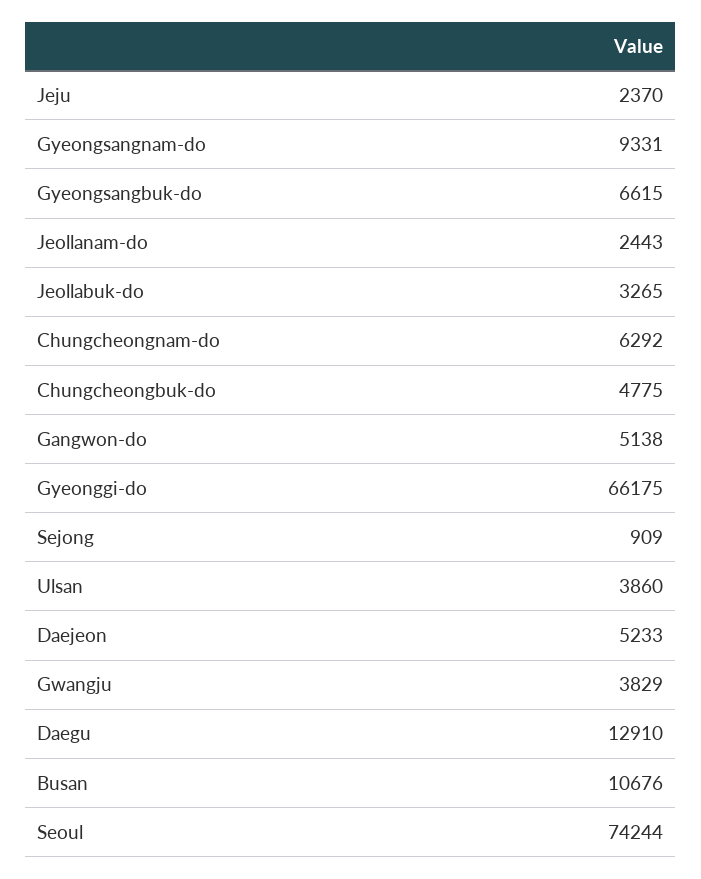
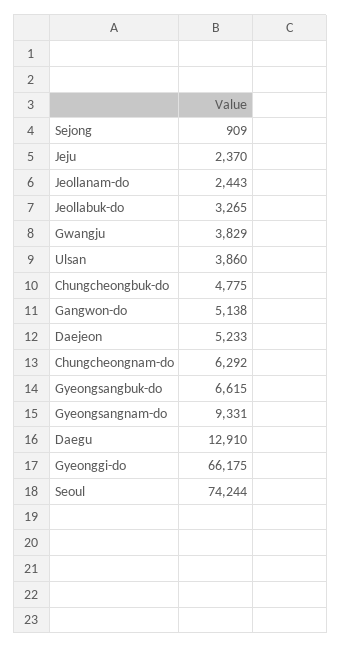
Busan: 10676 -> none

